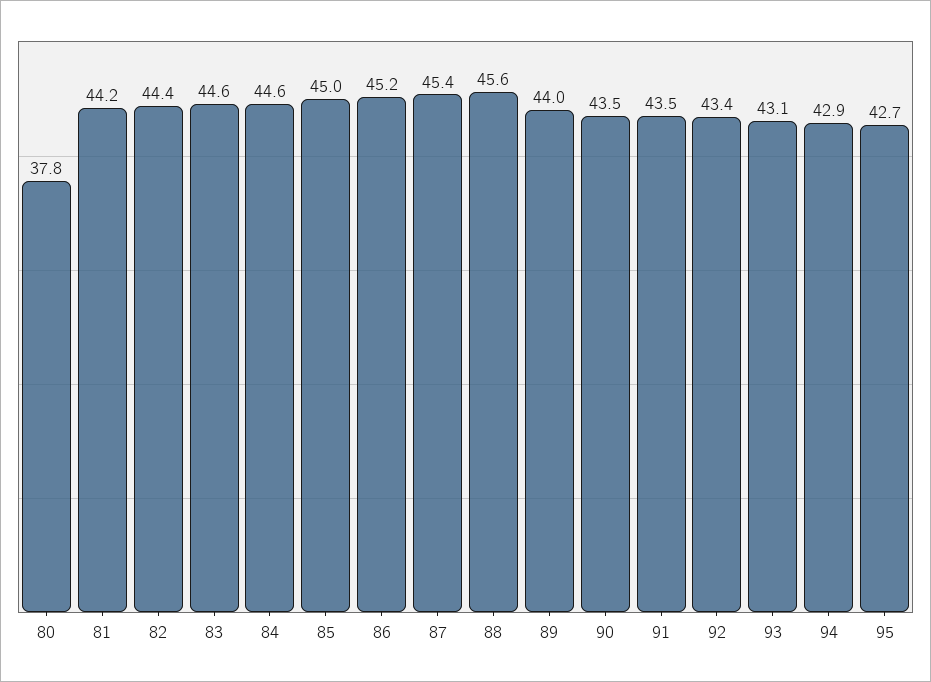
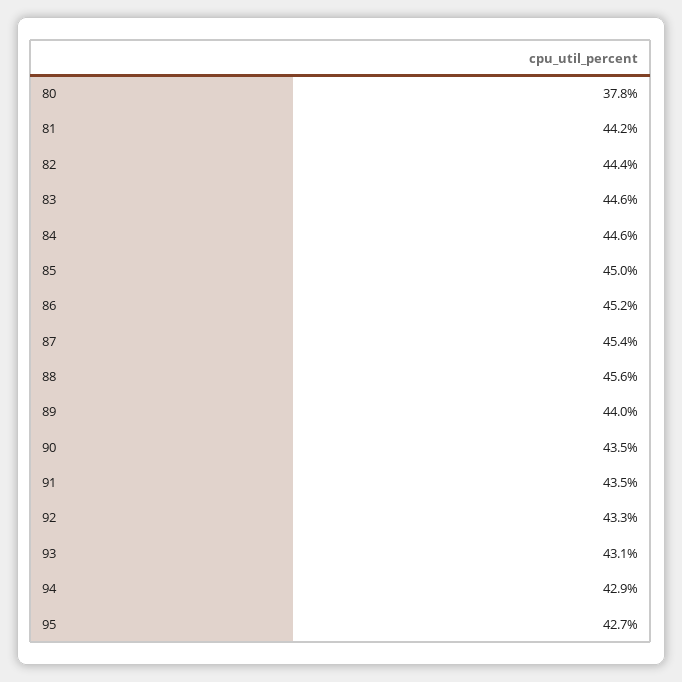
92: 43.4 -> 43.3

